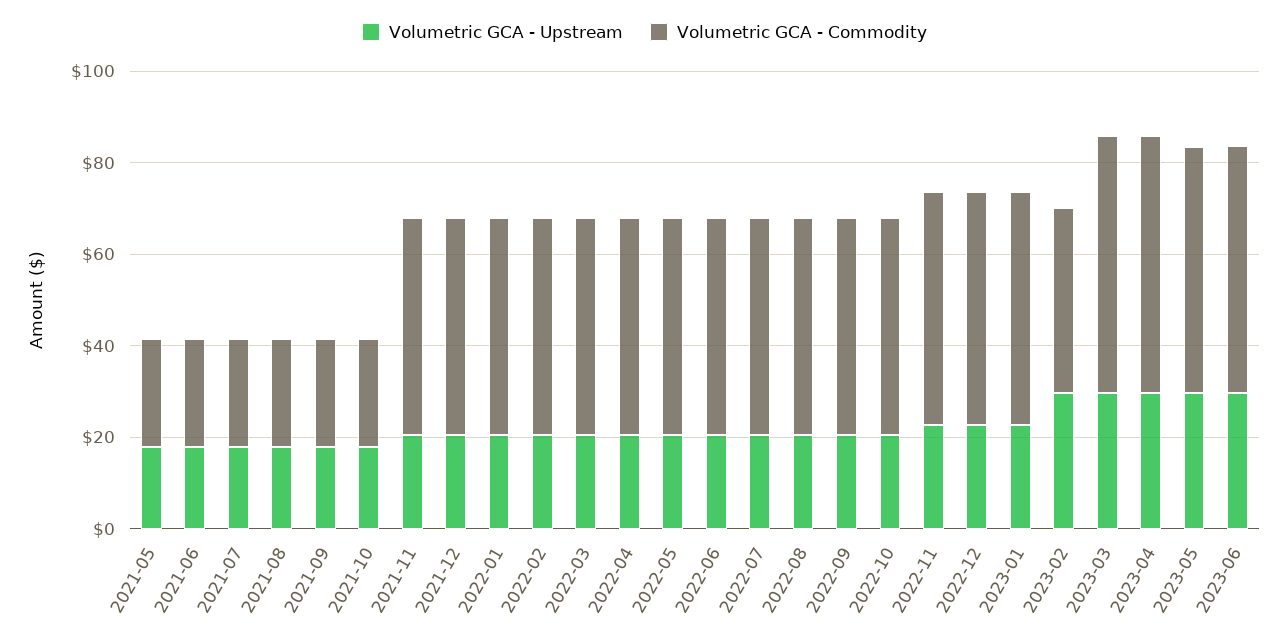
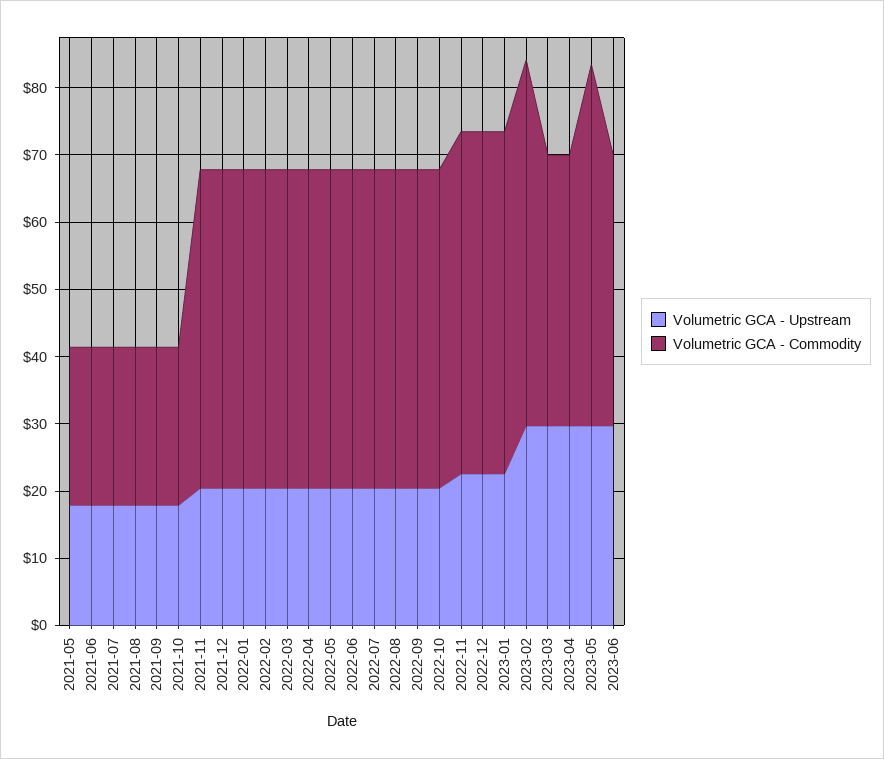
Volumetric GCA - Commodity, 2023-02: 40 -> 54
Volumetric GCA - Commodity, 2023-03: 55 -> 40
Volumetric GCA - Commodity, 2023-04: 55 -> 40
Volumetric GCA - Commodity, 2023-06: 55 -> 40

